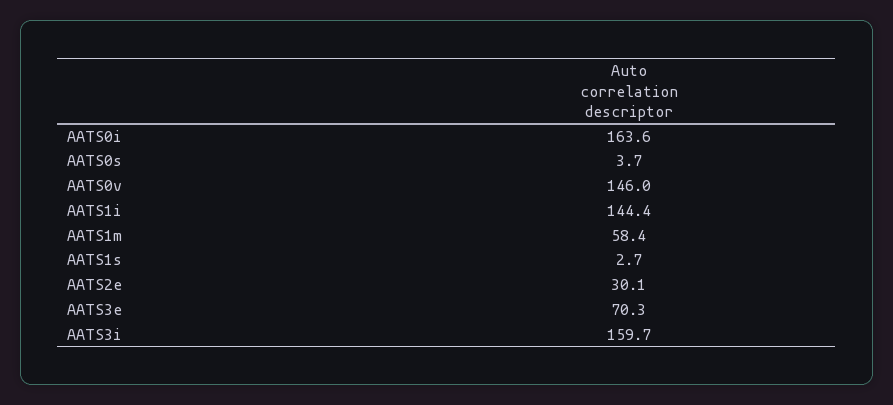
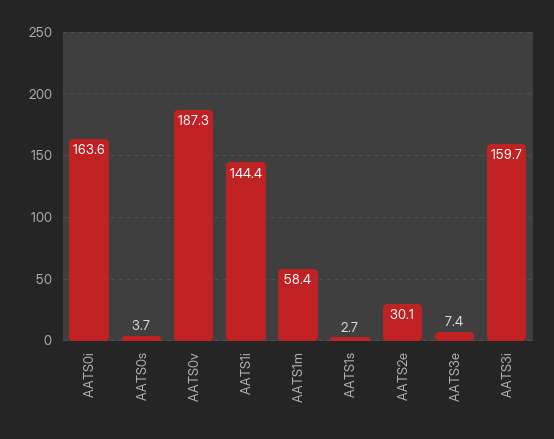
AATS0v: 146 -> 187.3
AATS3e: 70.3 -> 7.4

